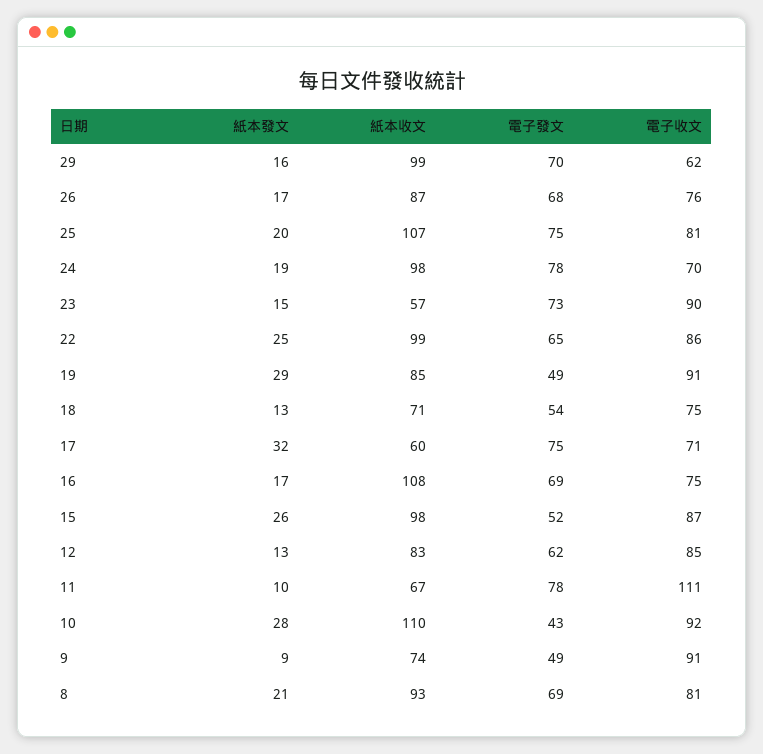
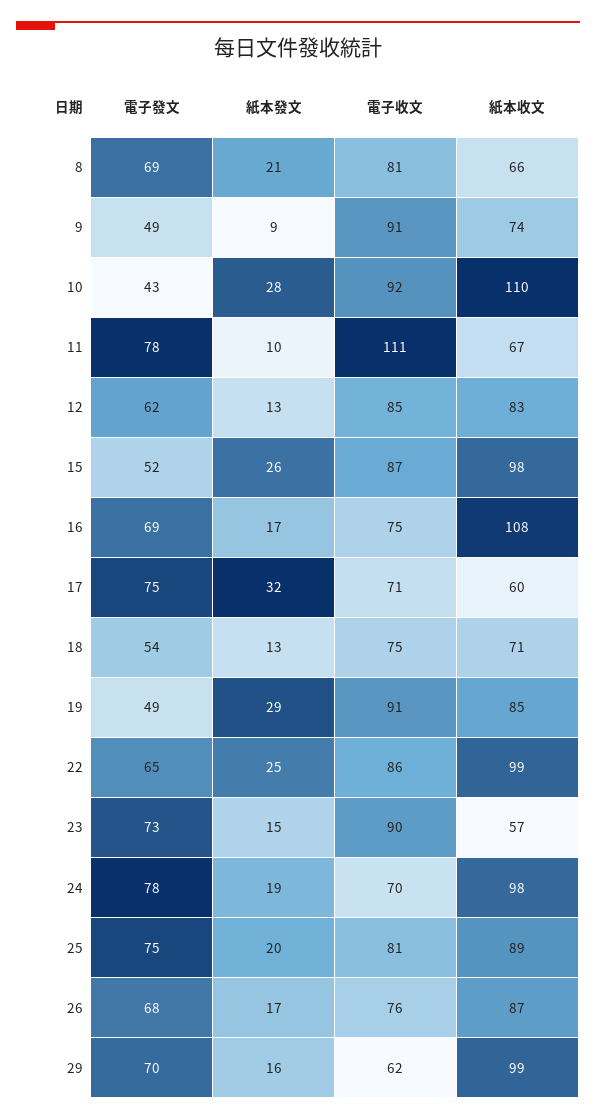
紙本收文, 25: 107 -> 89
紙本收文, 8: 93 -> 66

